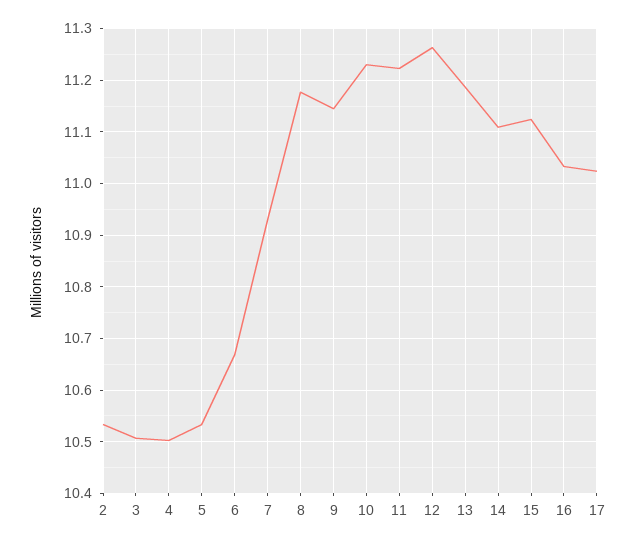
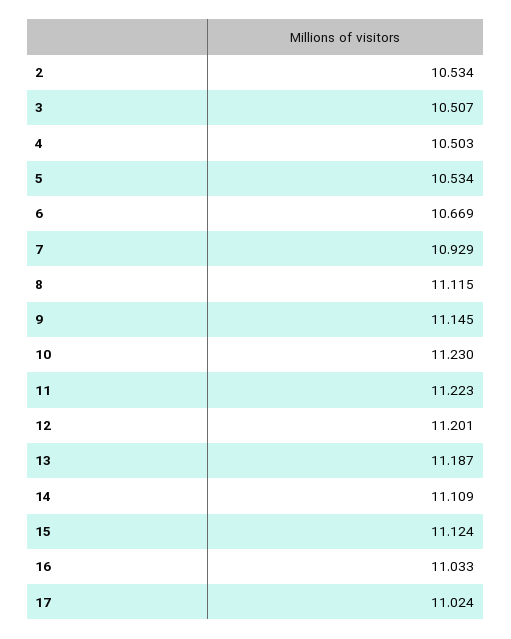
8: 11.18 -> 11.115
12: 11.26 -> 11.201

